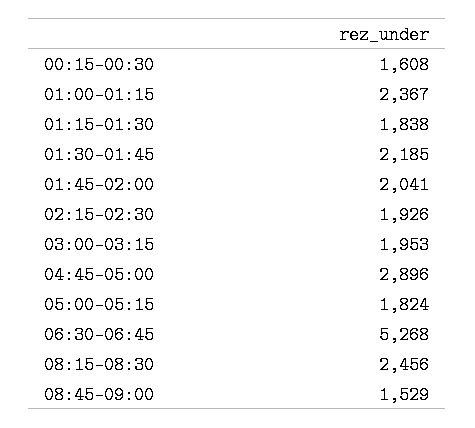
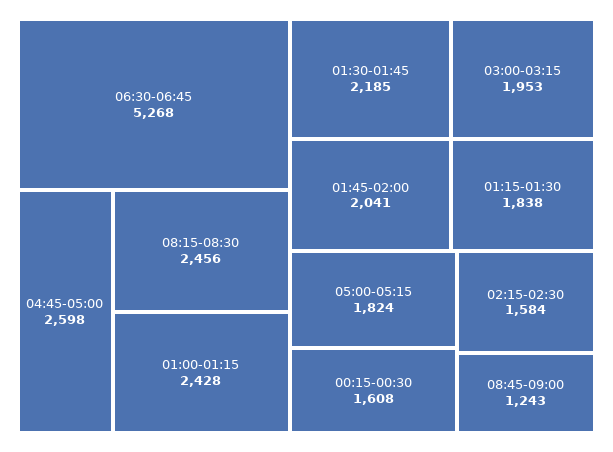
01:00-01:15: 2367 -> 2428
02:15-02:30: 1926 -> 1584
04:45-05:00: 2896 -> 2598
08:45-09:00: 1529 -> 1243

